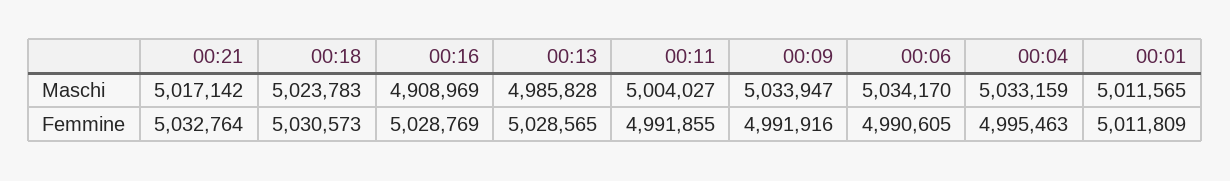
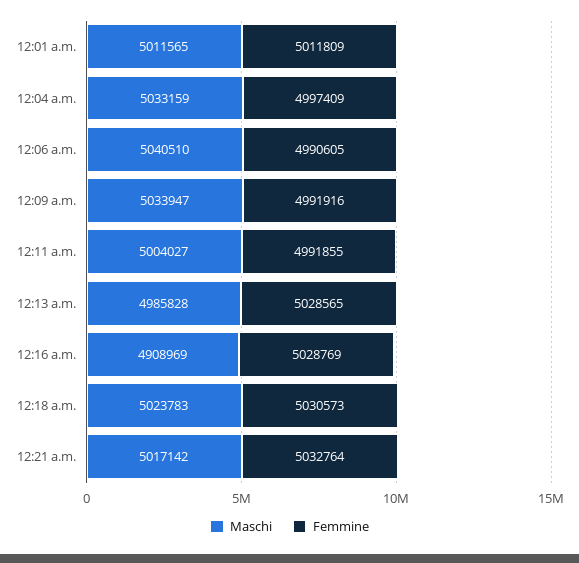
Maschi, 00:06: 5034170 -> 5040510
Femmine, 00:04: 4995463 -> 4997409

